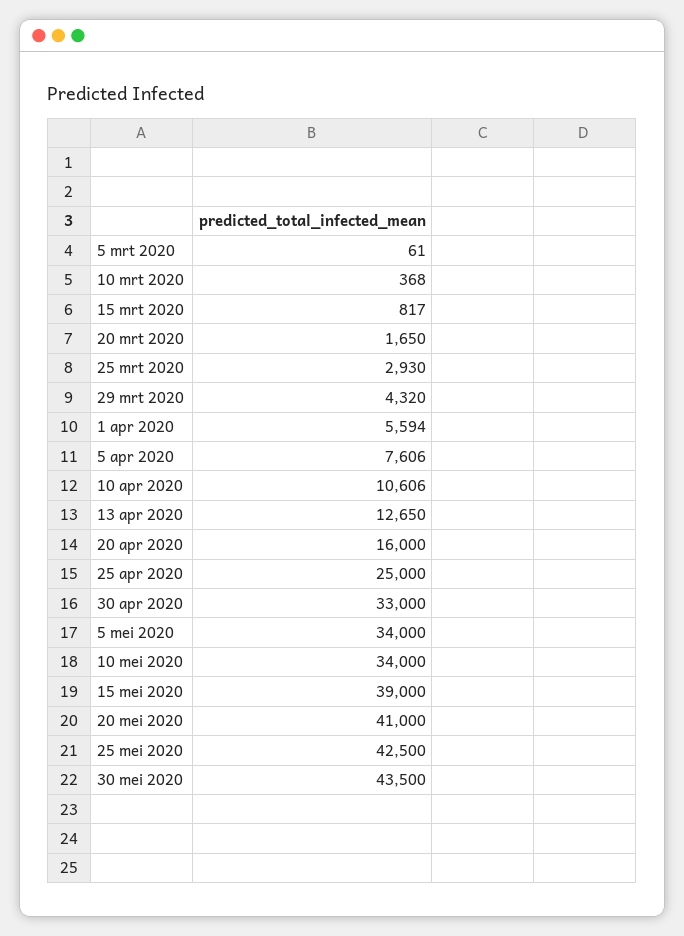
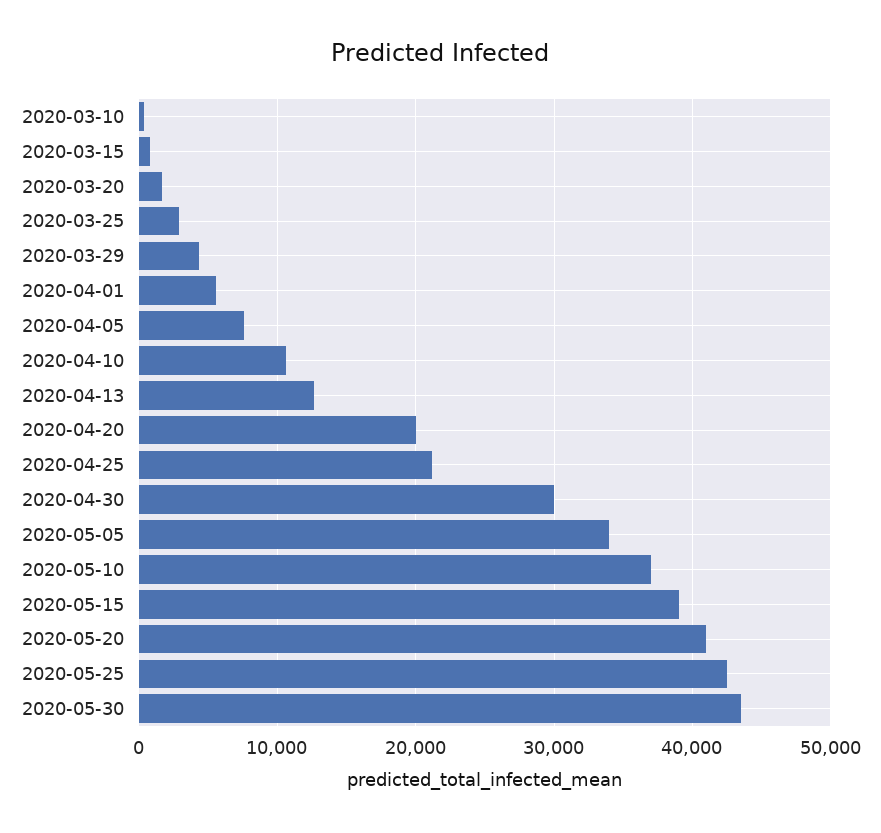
5 mrt 2020: 61 -> none
20 apr 2020: 16000 -> 20000
25 apr 2020: 25000 -> 21000
30 apr 2020: 33000 -> 30000
10 mei 2020: 34000 -> 37000

